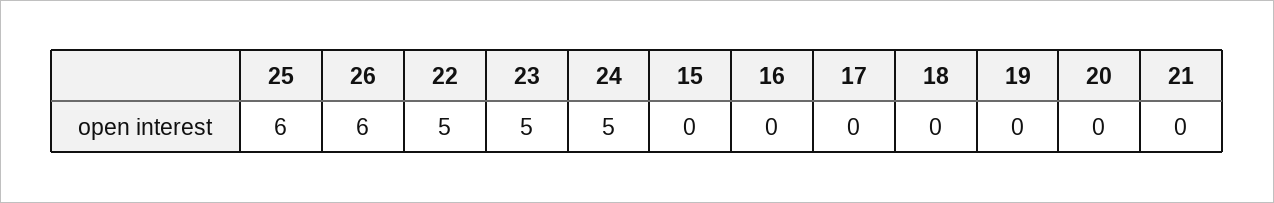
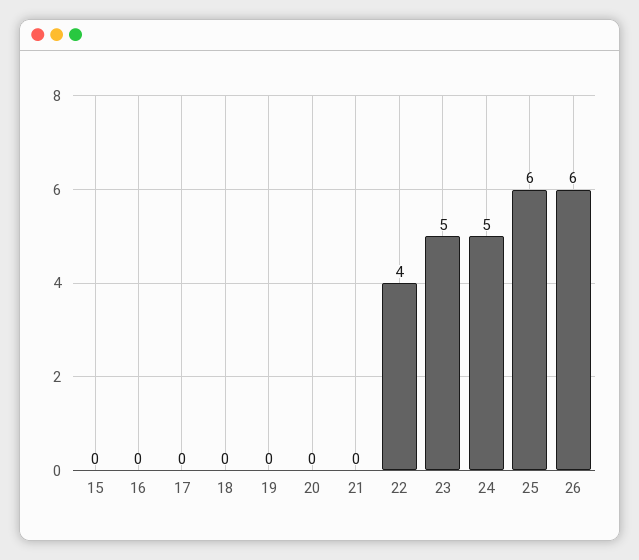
22: 5 -> 4

